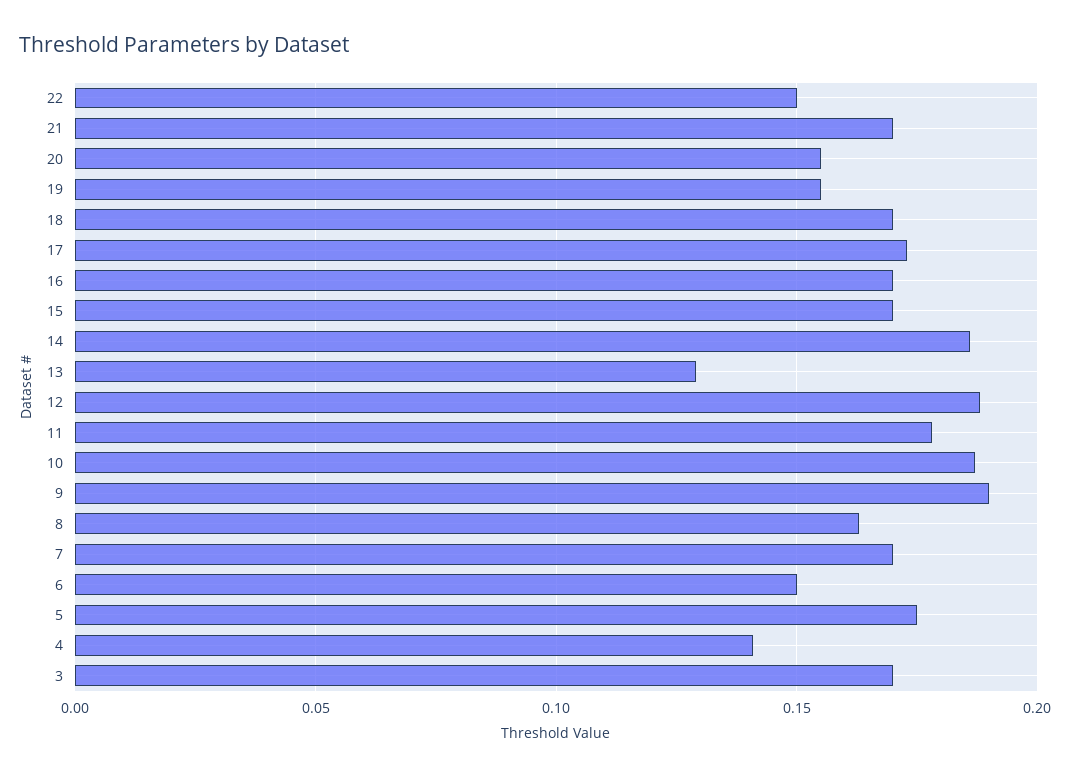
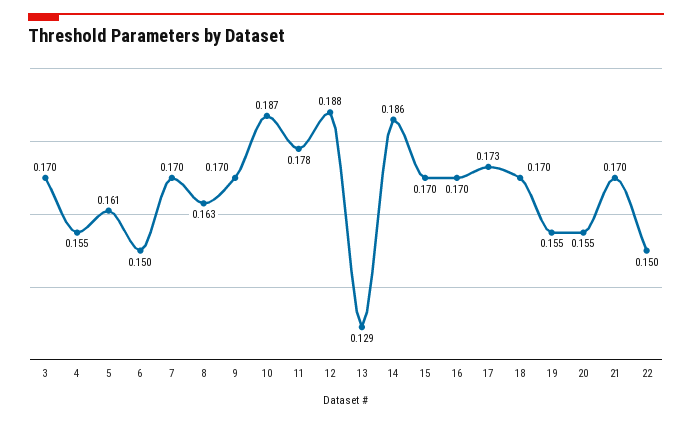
9: 0.19 -> 0.17
5: 0.175 -> 0.161
4: 0.14 -> 0.155

